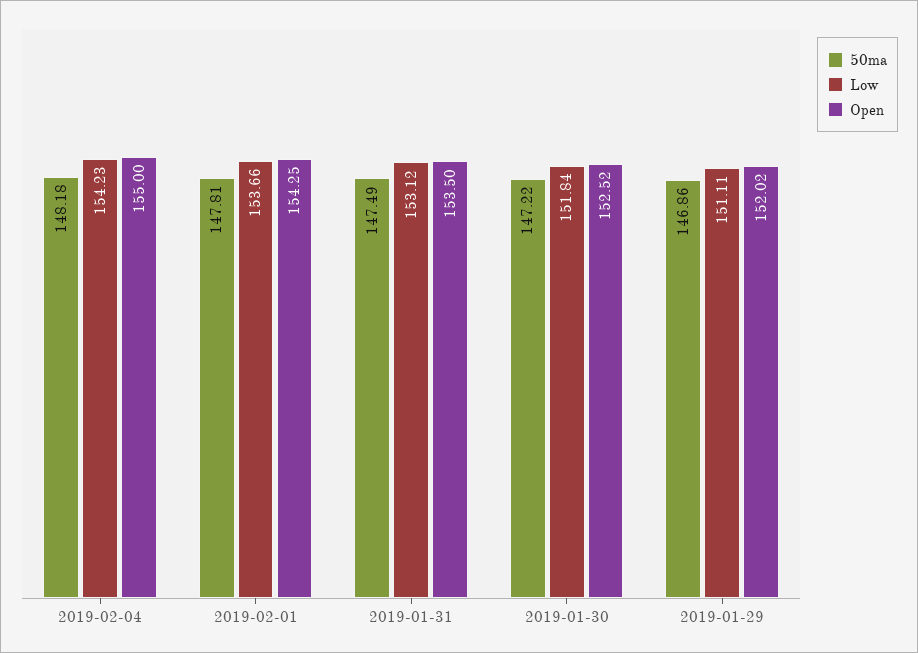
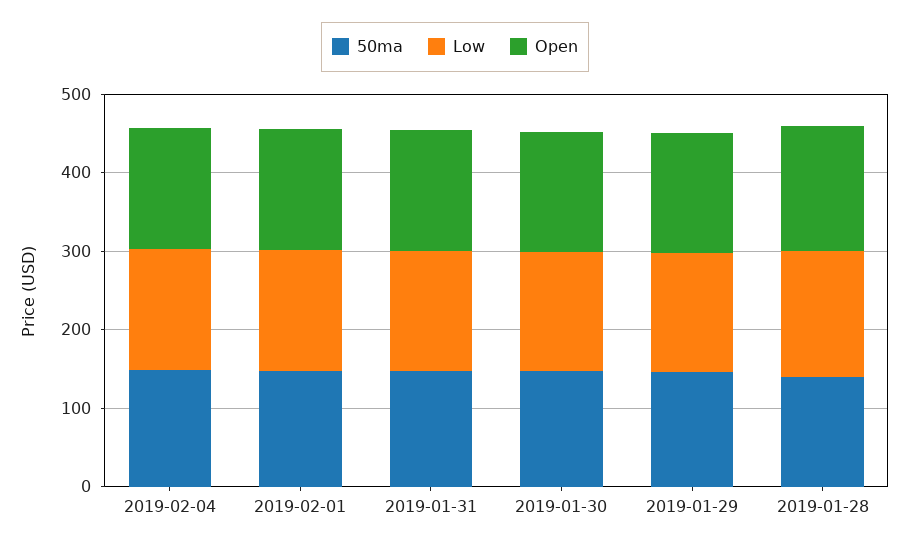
50ma, 2019-01-28: none -> 140
Low, 2019-01-28: none -> 160
Open, 2019-01-28: none -> 160

